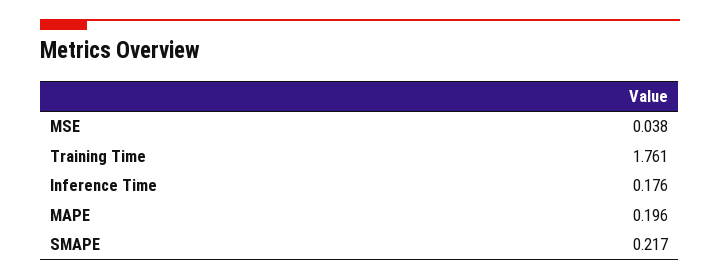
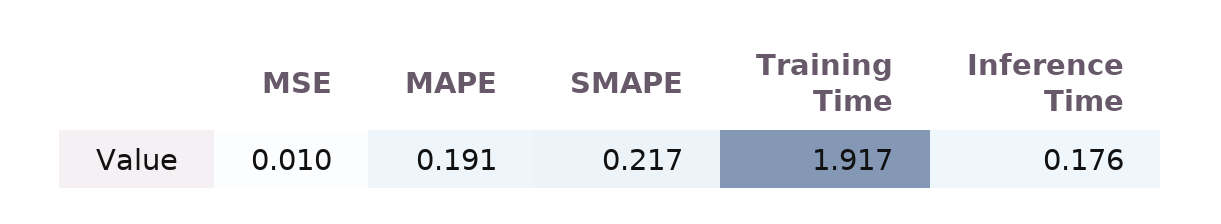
MSE: 0.038 -> 0.01
Training Time: 1.761 -> 1.917
MAPE: 0.196 -> 0.191

